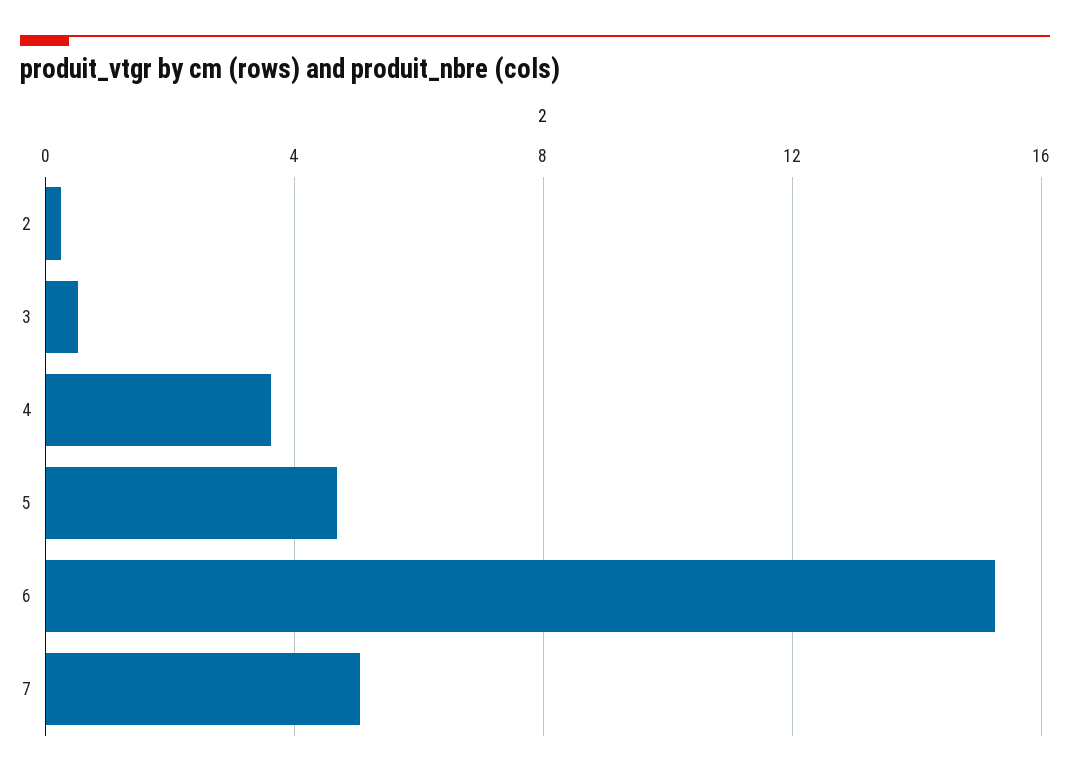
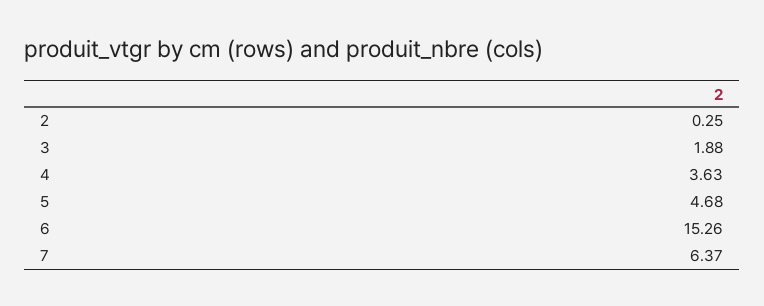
3: 0.5 -> 1.88
7: 5 -> 6.37

